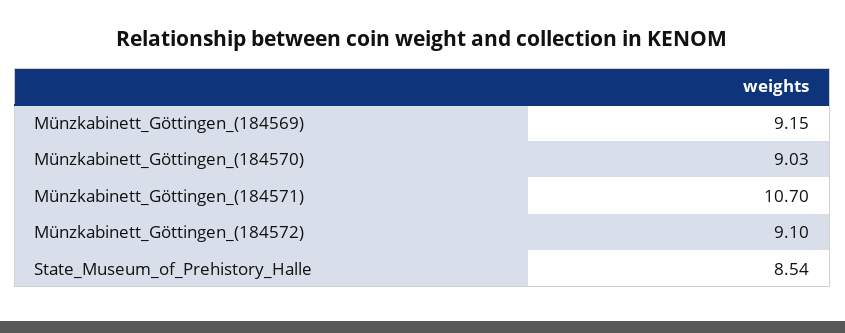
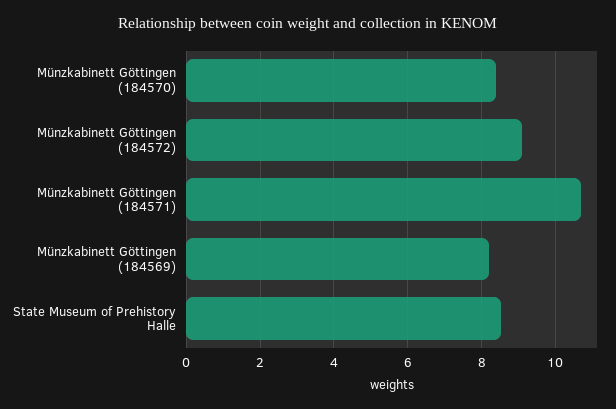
Münzkabinett_Göttingen_(184569): 9.15 -> 8.2
Münzkabinett_Göttingen_(184570): 9.03 -> 8.4

